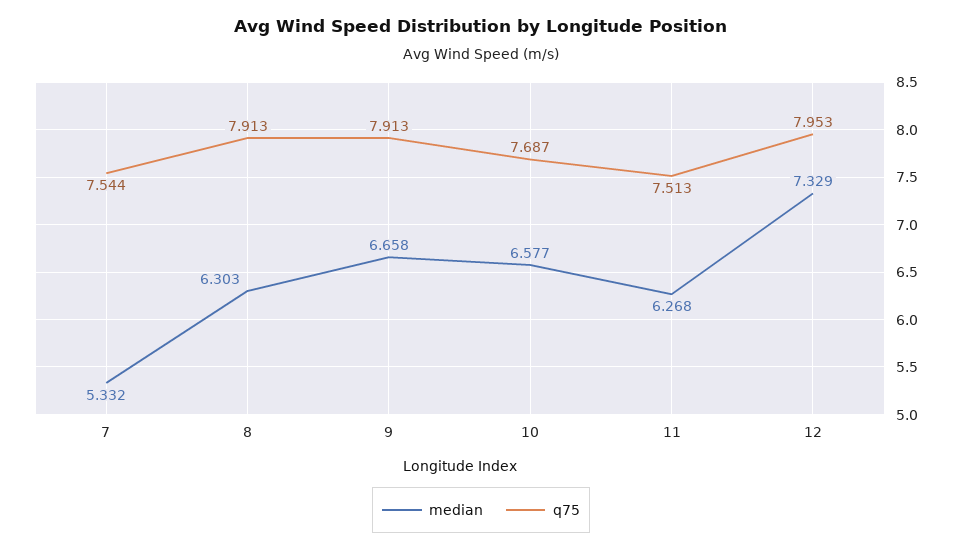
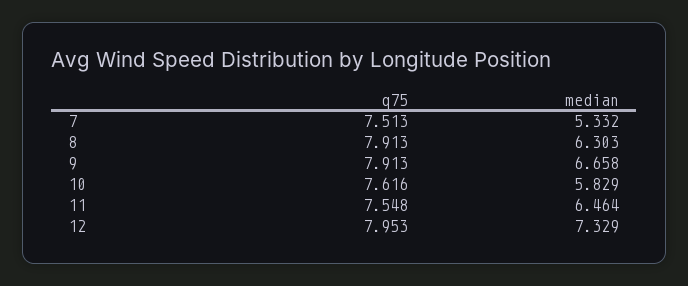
q75, 7: 7.544 -> 7.513
median, 10: 6.577 -> 5.829
q75, 10: 7.687 -> 7.616
median, 11: 6.268 -> 6.464
q75, 11: 7.513 -> 7.548

